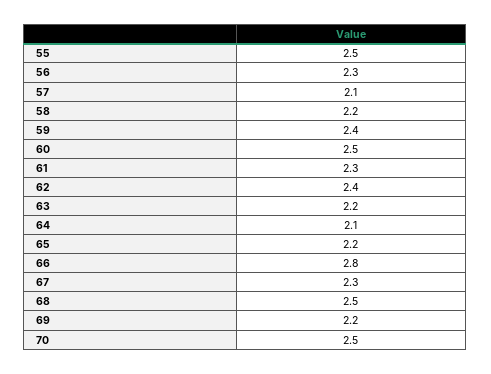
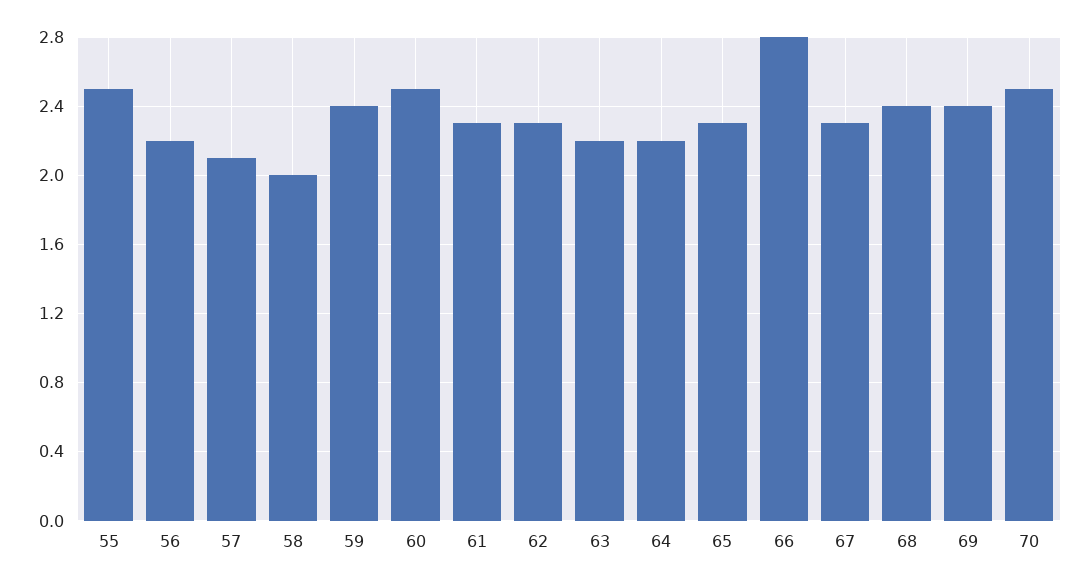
56: 2.3 -> 2.2
58: 2.2 -> 2
62: 2.4 -> 2.3
64: 2.1 -> 2.2
65: 2.2 -> 2.3
68: 2.5 -> 2.4
69: 2.2 -> 2.4

